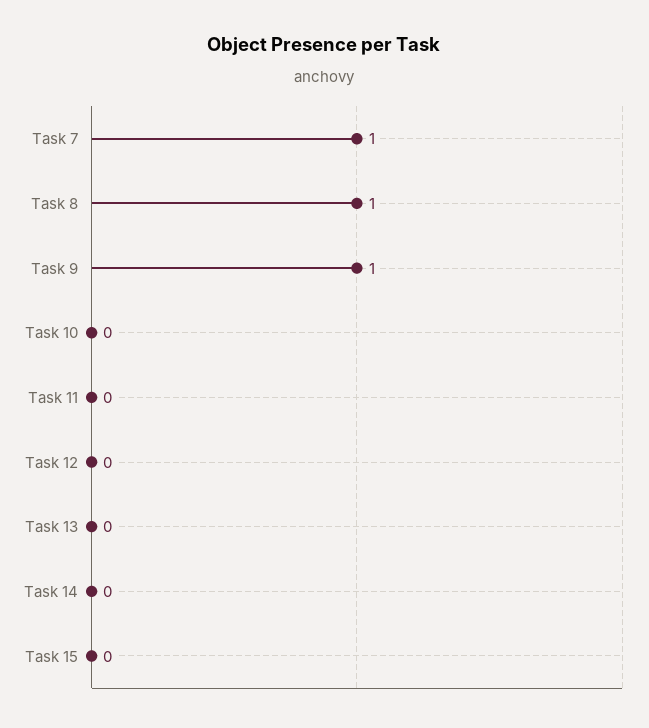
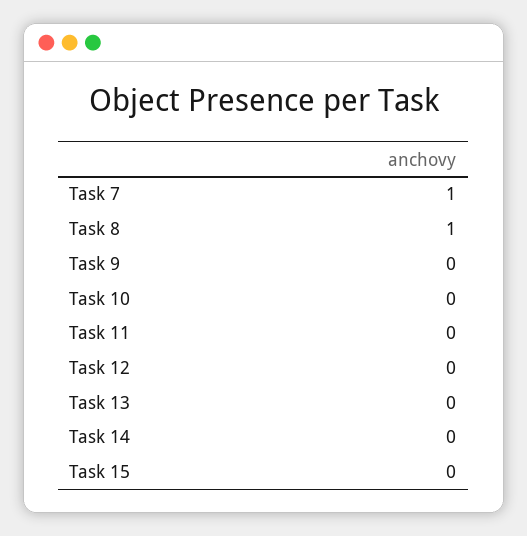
Task 9: 1 -> 0

